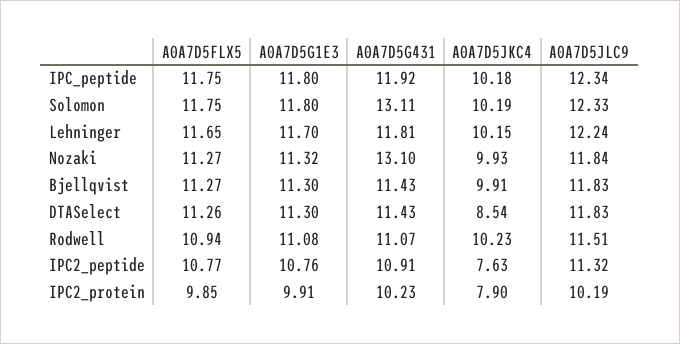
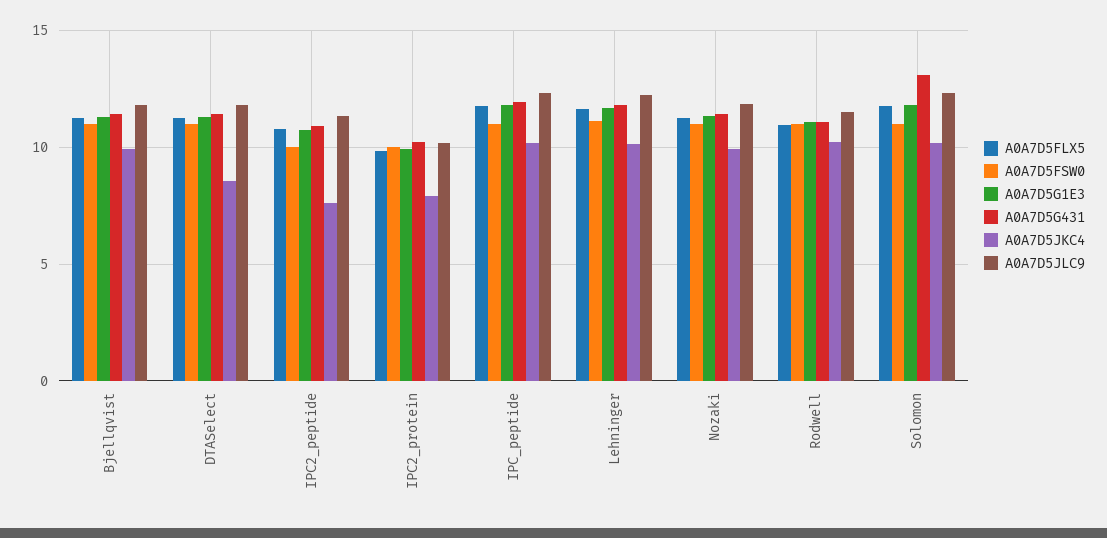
A0A7D5G431, Nozaki: 13.1 -> 11.5
A0A7D5FSW0, Bjellqvist: none -> 11
A0A7D5FSW0, DTASelect: none -> 11
A0A7D5FSW0, IPC2_peptide: none -> 10
A0A7D5FSW0, IPC2_protein: none -> 10
A0A7D5FSW0, IPC_peptide: none -> 11
A0A7D5FSW0, Lehninger: none -> 11
A0A7D5FSW0, Nozaki: none -> 11
A0A7D5FSW0, Rodwell: none -> 11
A0A7D5FSW0, Solomon: none -> 11

